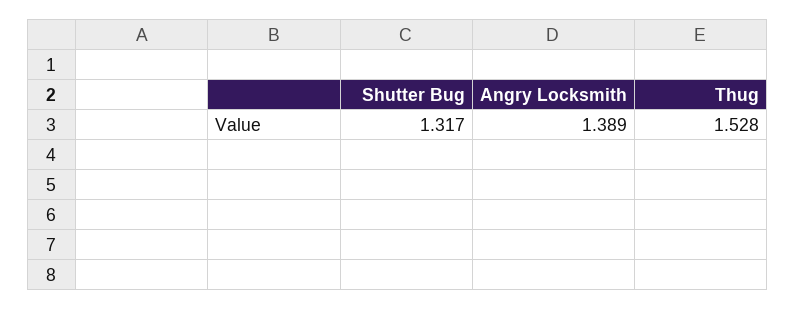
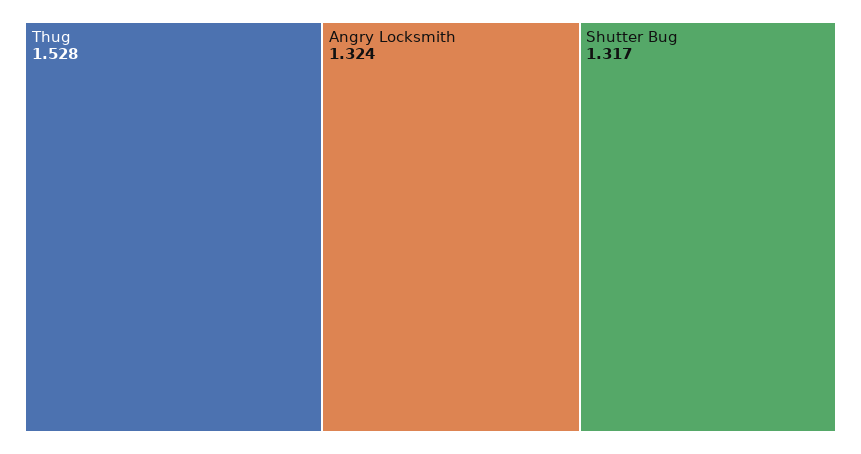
Angry Locksmith: 1.389 -> 1.324

